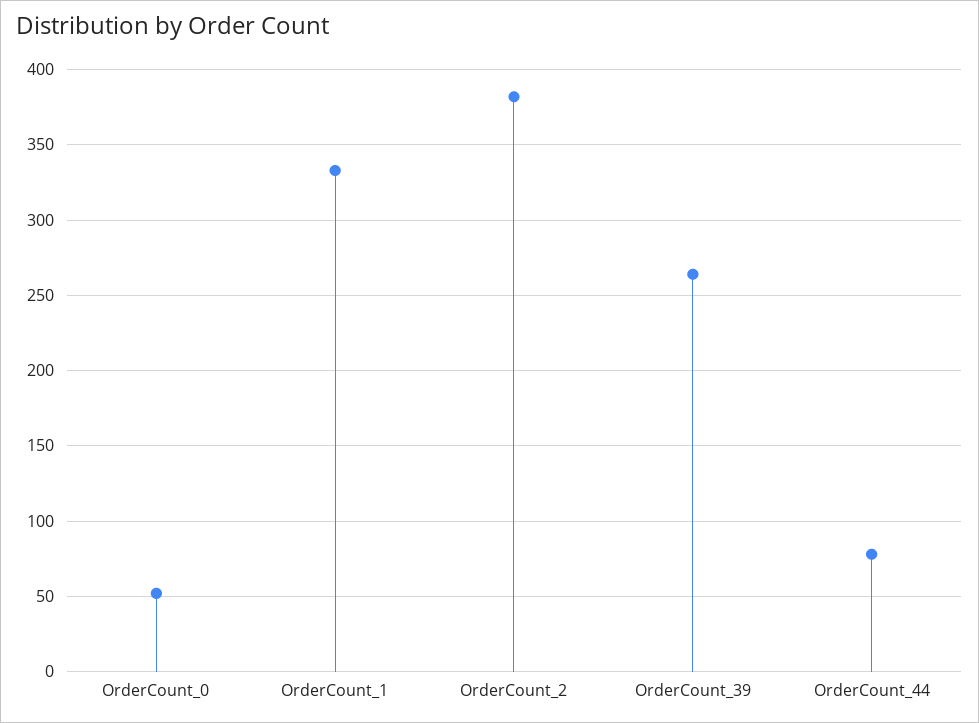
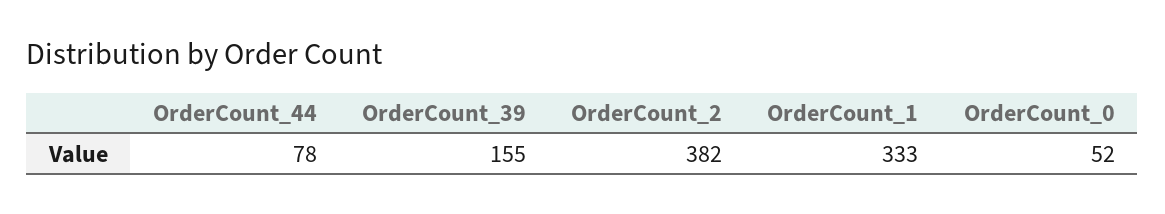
OrderCount_39: 265 -> 155

